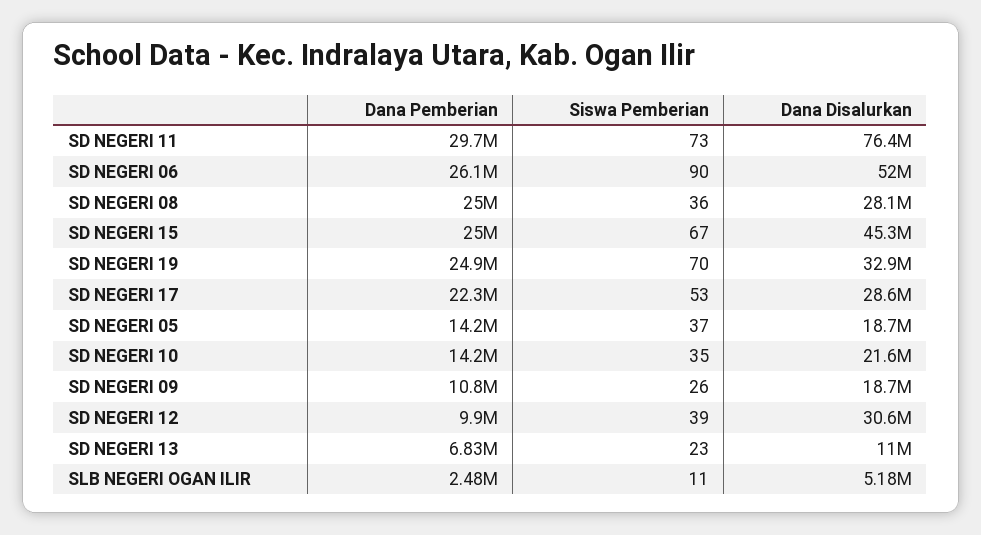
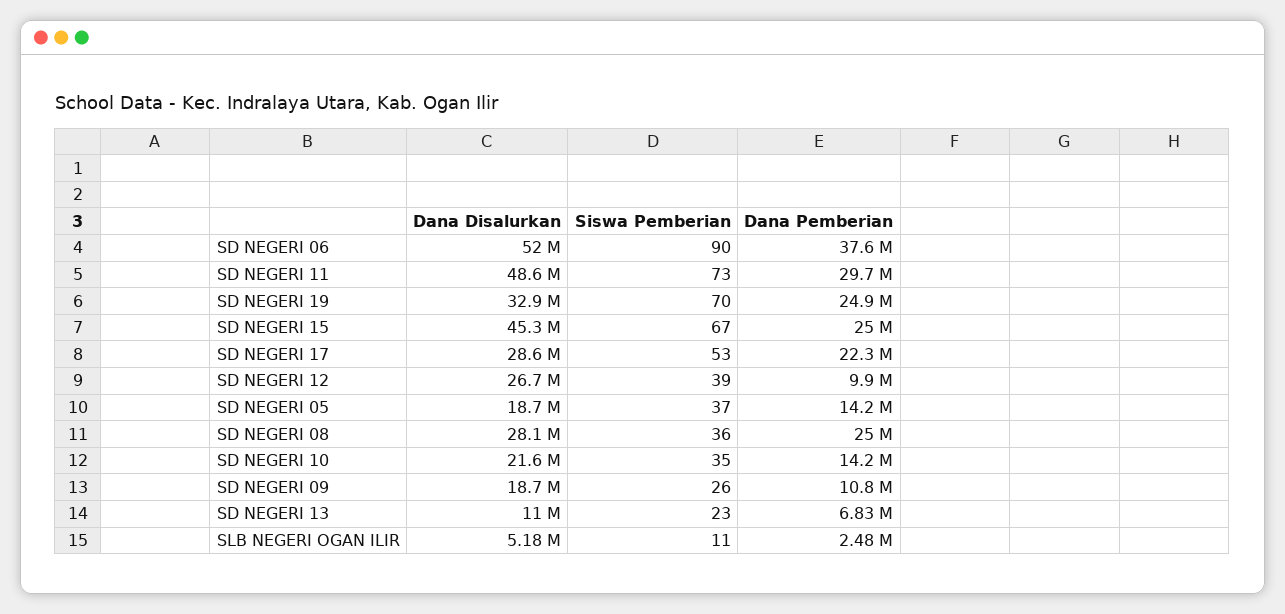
Dana Disalurkan, SD NEGERI 11: 76400000 -> 48600000
Dana Pemberian, SD NEGERI 06: 26100000 -> 37600000
Dana Disalurkan, SD NEGERI 12: 30600000 -> 26700000

